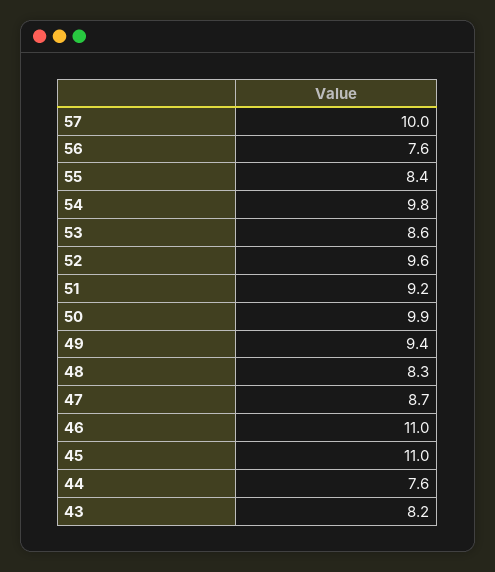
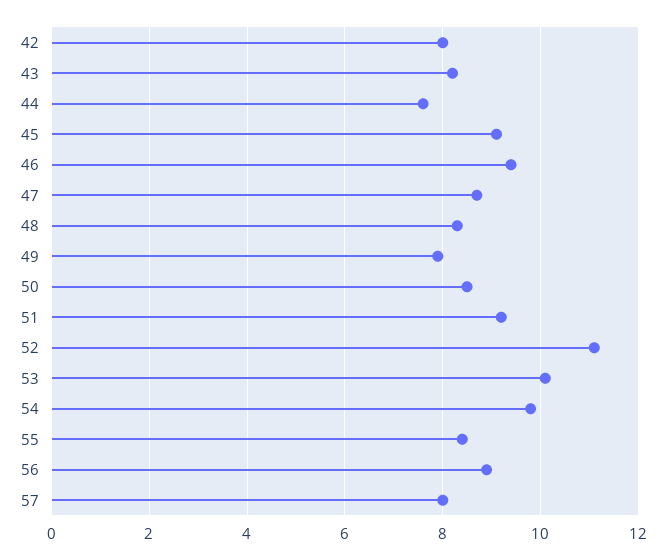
57: 10 -> 8
56: 7.6 -> 9
53: 8.6 -> 10
52: 9.6 -> 11
50: 9.9 -> 8.5
49: 9.4 -> 8
46: 11 -> 9.5
45: 11 -> 9
42: none -> 8

